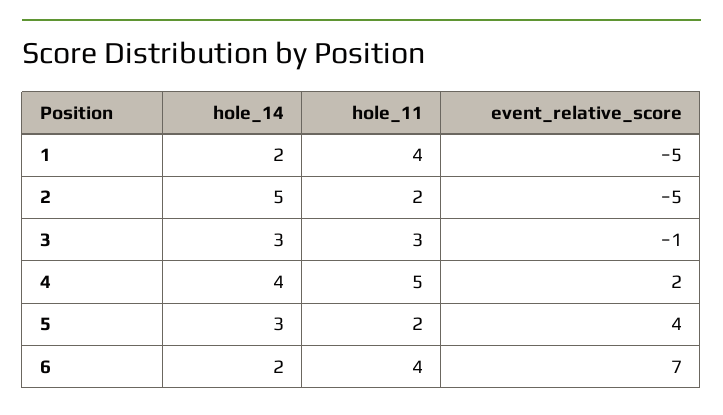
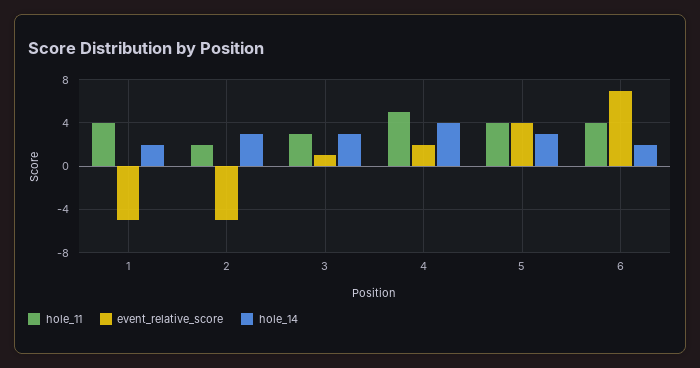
hole_14, 2: 5 -> 3
event_relative_score, 3: -1 -> 1
hole_11, 5: 2 -> 4

